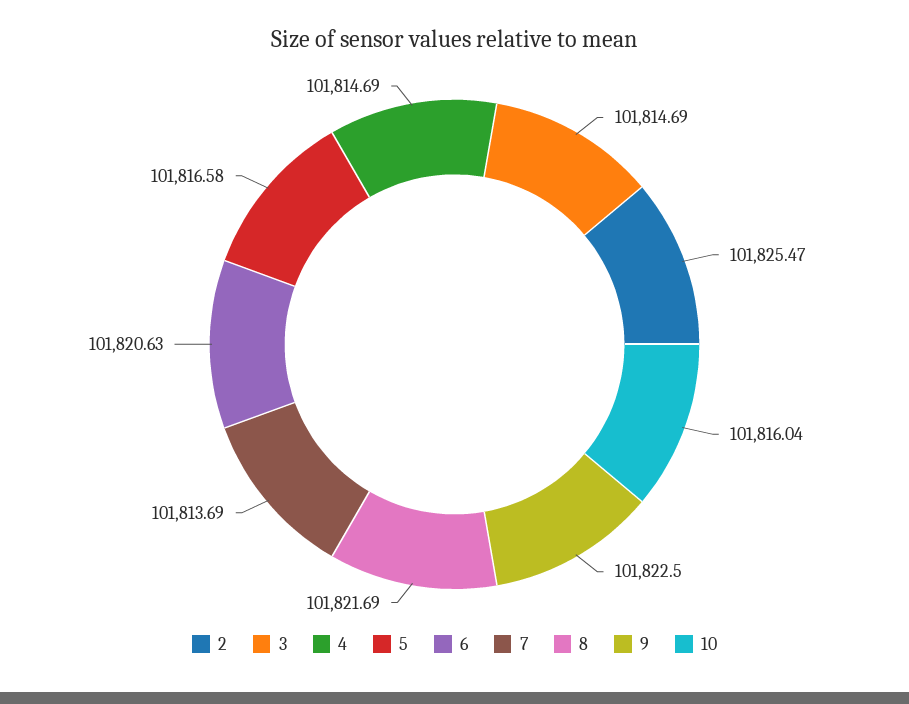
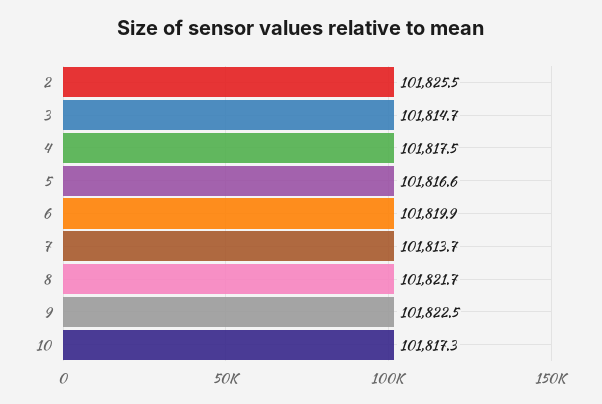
4: 101814.69 -> 101817.5
6: 101820.63 -> 101819.9
10: 101816.04 -> 101817.3

